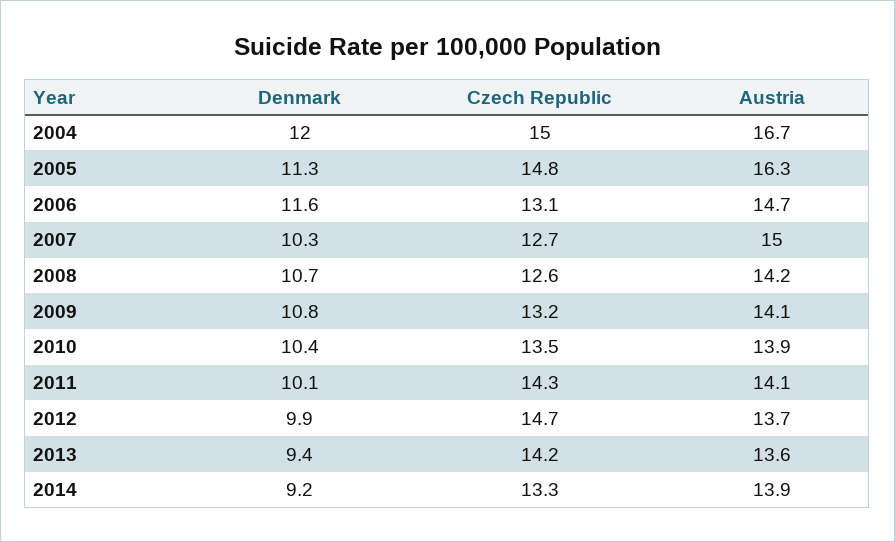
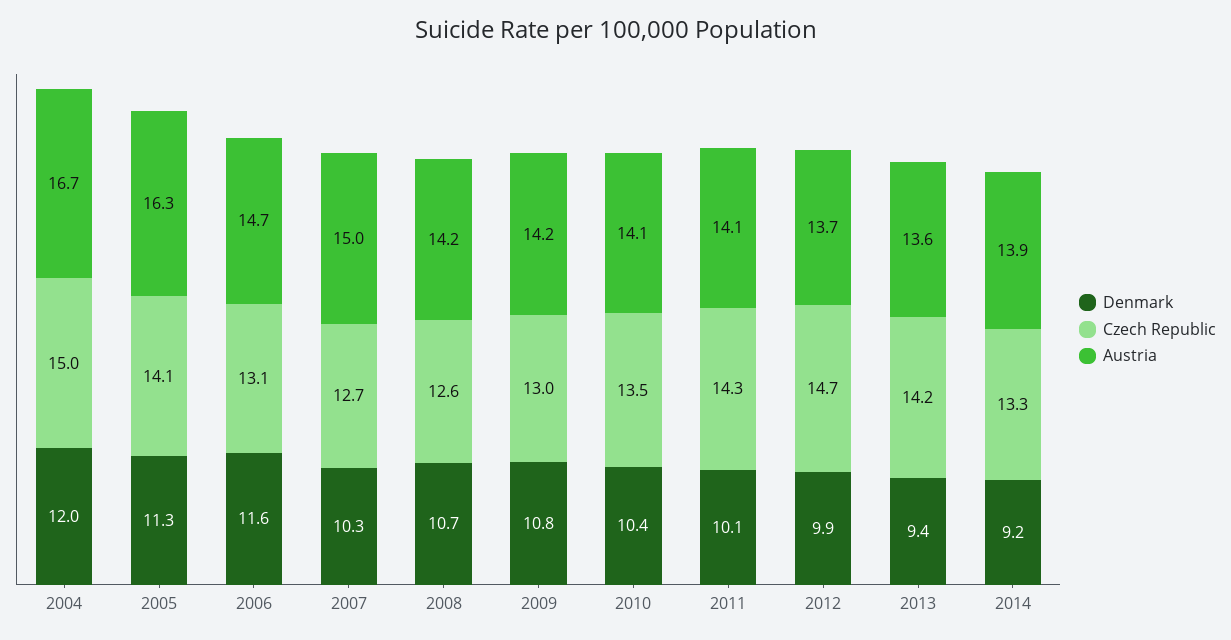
Czech Republic, 2005: 14.8 -> 14.1
Czech Republic, 2009: 13.2 -> 13
Austria, 2009: 14.1 -> 14.2
Austria, 2010: 13.9 -> 14.1

